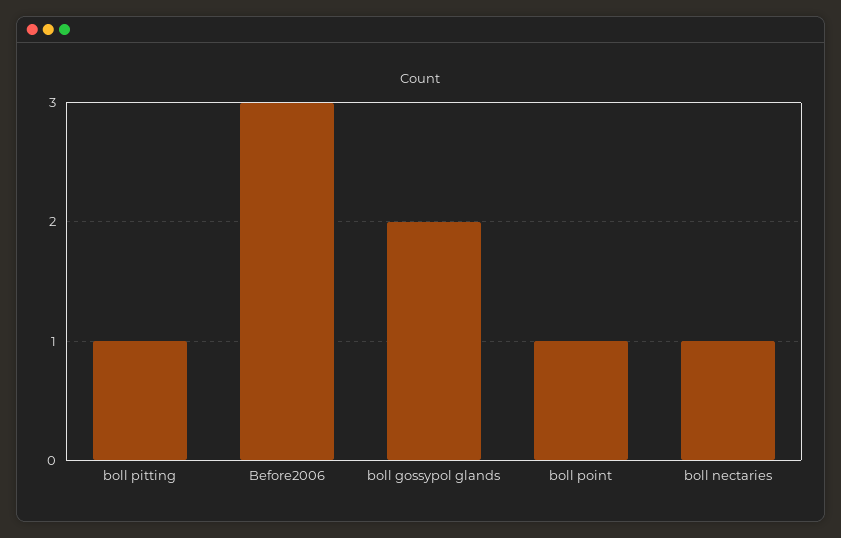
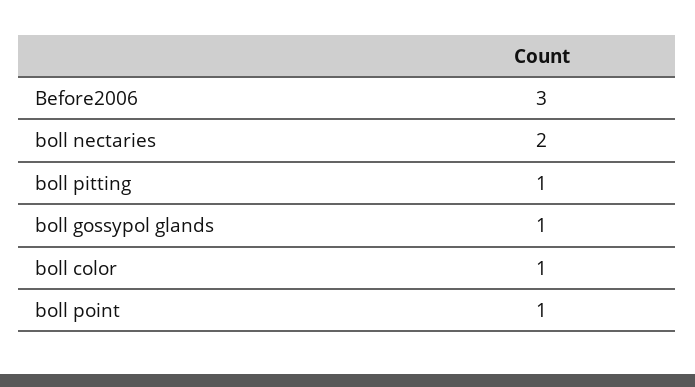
boll gossypol glands: 2 -> 1
boll nectaries: 1 -> 2
boll color: none -> 1

